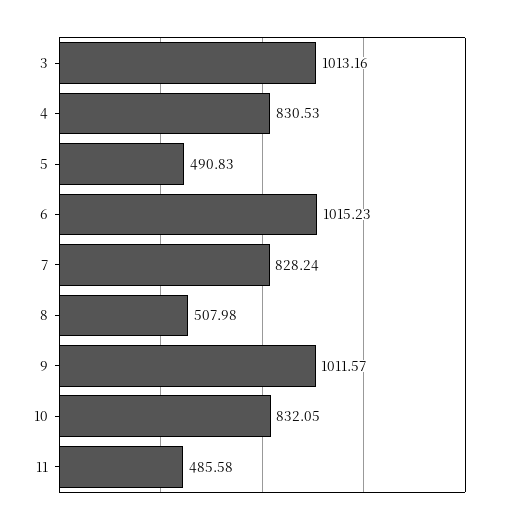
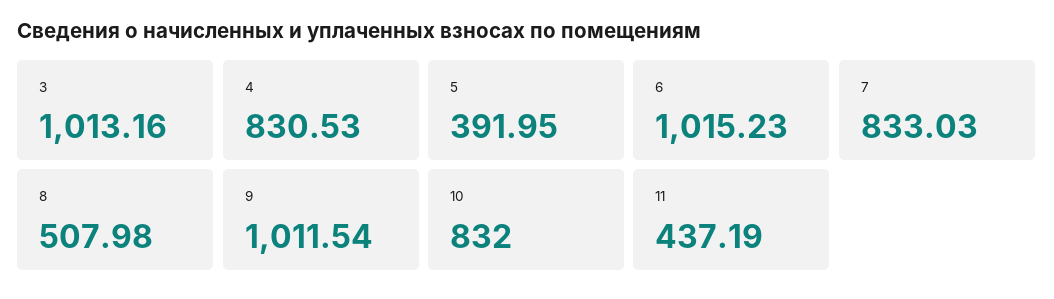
5: 490.83 -> 391.95
7: 828.24 -> 833.03
9: 1011.57 -> 1011.54
10: 832.05 -> 832
11: 485.58 -> 437.19

